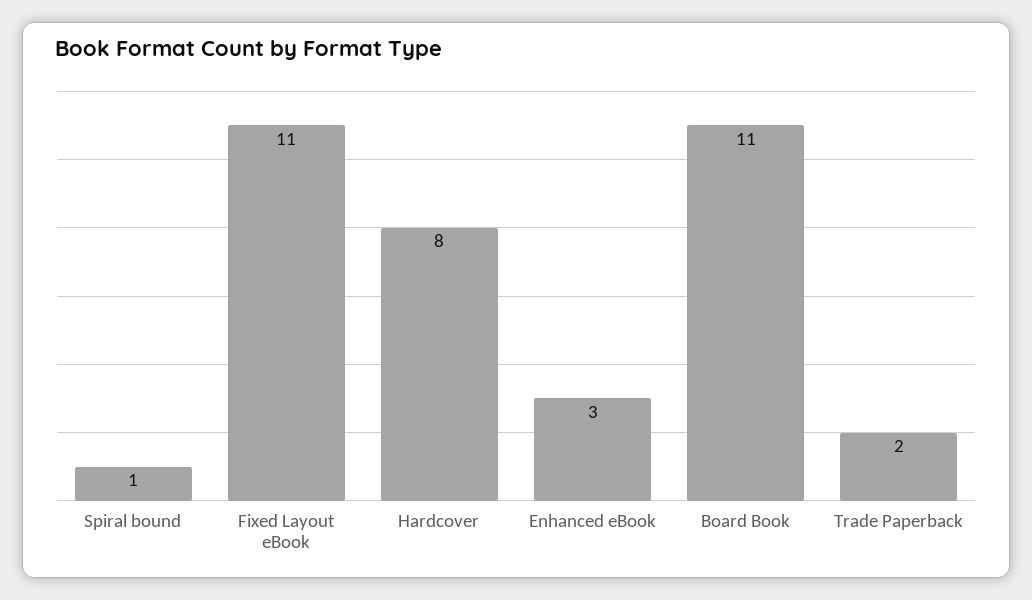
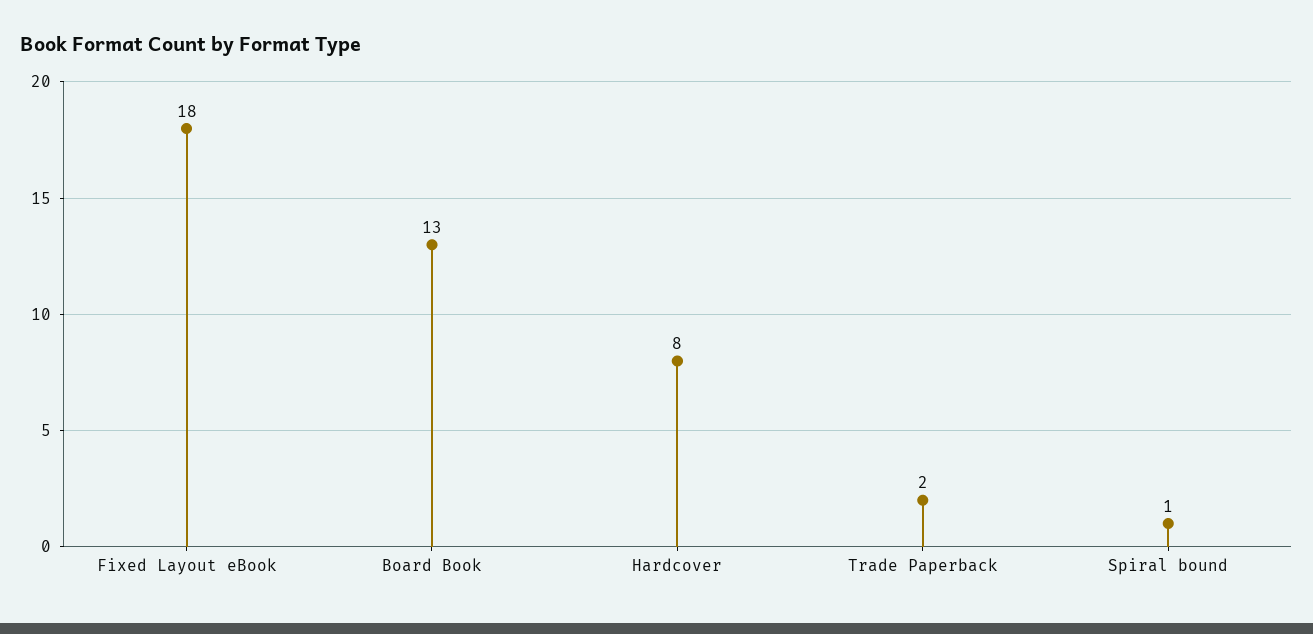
Fixed Layout eBook: 11 -> 18
Enhanced eBook: 3 -> none
Board Book: 11 -> 13

